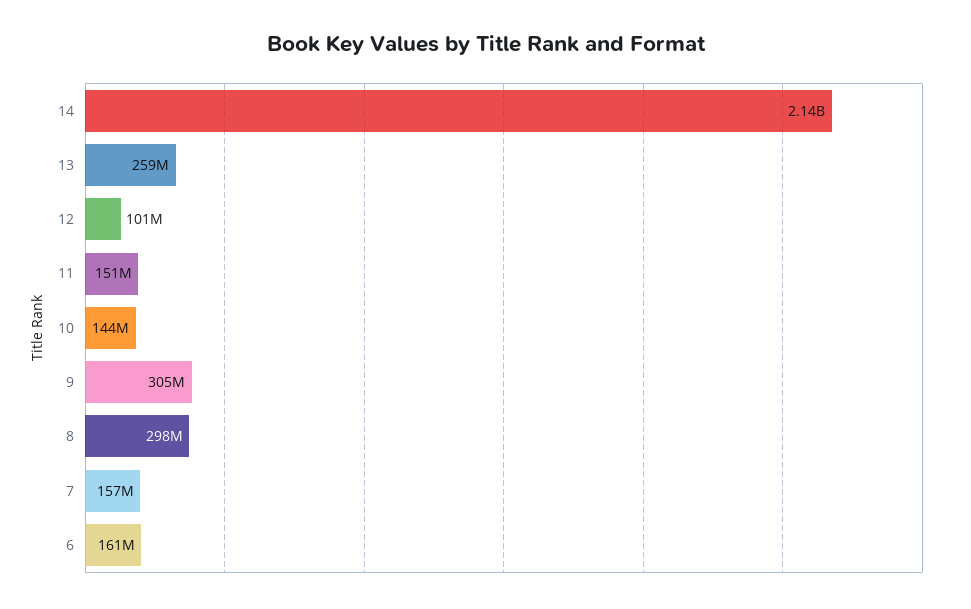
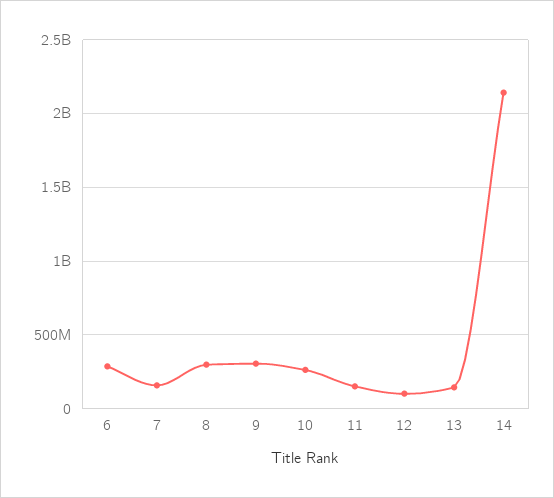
13: 259000000 -> 150000000
10: 144000000 -> 250000000
6: 161000000 -> 300000000

